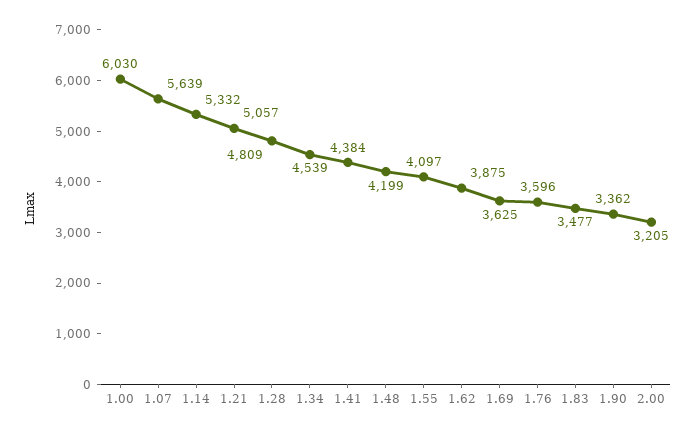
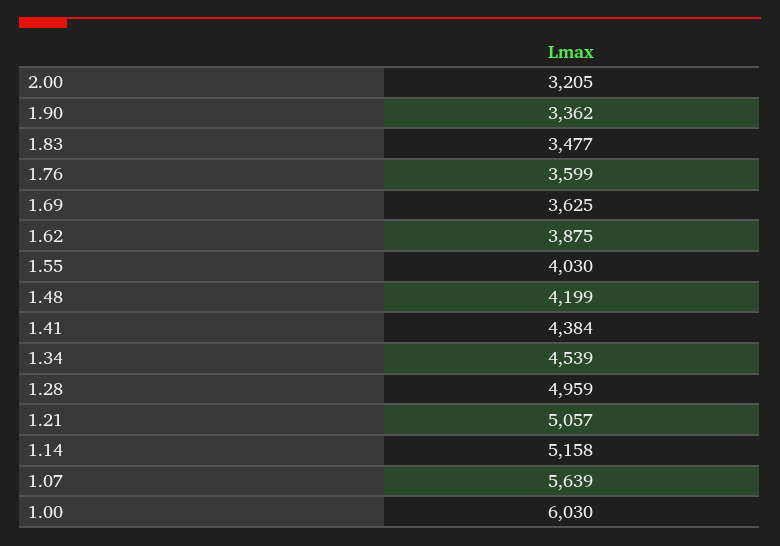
1.14: 5332 -> 5158
1.28: 4809 -> 4959
1.55: 4097 -> 4030
1.76: 3596 -> 3599

